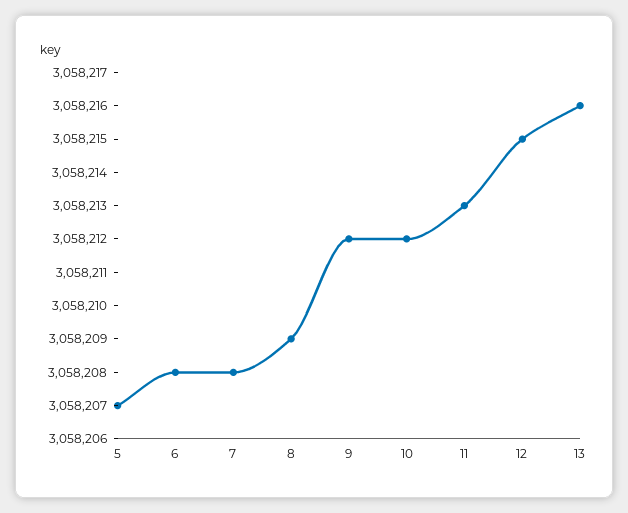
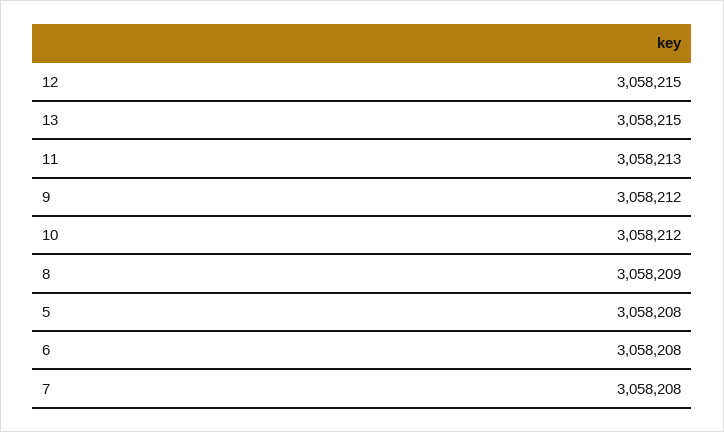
5: 3058207 -> 3058208
13: 3058216 -> 3058215

